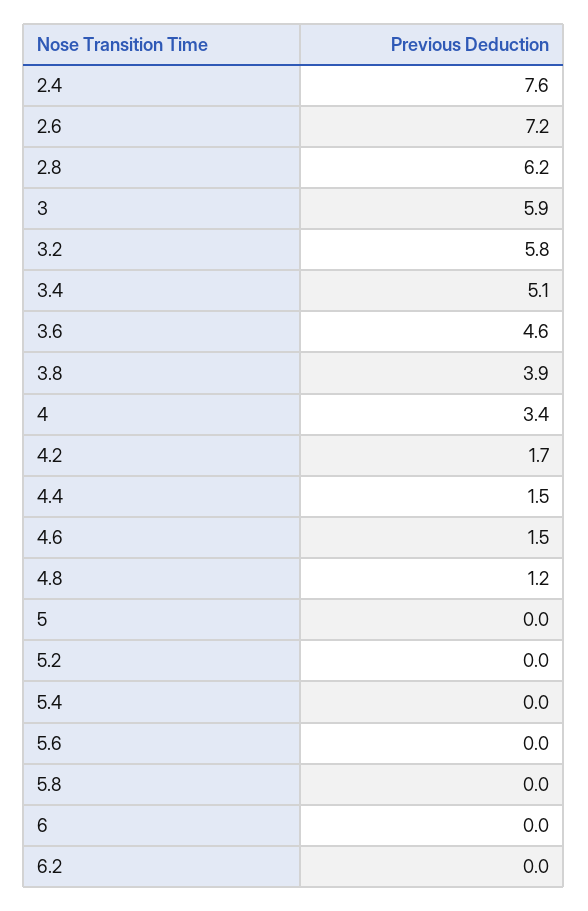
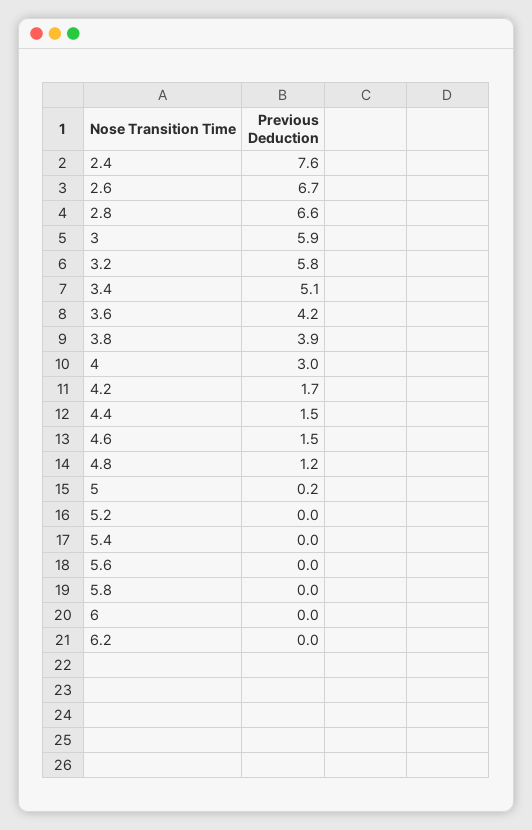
2.6: 7.2 -> 6.7
2.8: 6.2 -> 6.6
3.6: 4.6 -> 4.2
4: 3.4 -> 3
5: 0 -> 0.2

